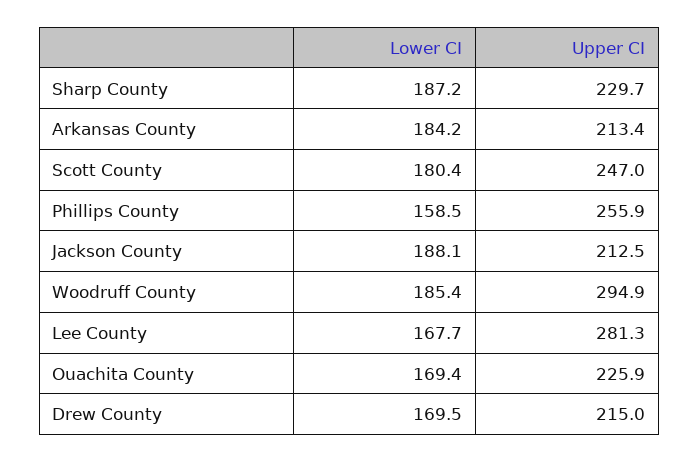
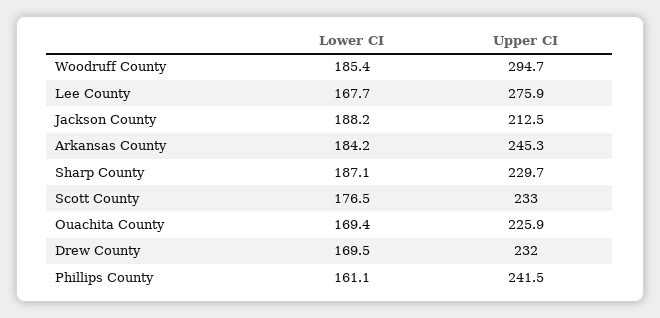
Lower CI, Sharp County: 187.2 -> 187.1
Upper CI, Arkansas County: 213.4 -> 245.3
Lower CI, Scott County: 180.4 -> 176.5
Upper CI, Scott County: 247 -> 233
Lower CI, Phillips County: 158.5 -> 161.1
Upper CI, Phillips County: 255.9 -> 241.5
Lower CI, Jackson County: 188.1 -> 188.2
Upper CI, Woodruff County: 294.9 -> 294.7
Upper CI, Lee County: 281.3 -> 275.9
Upper CI, Drew County: 215 -> 232

